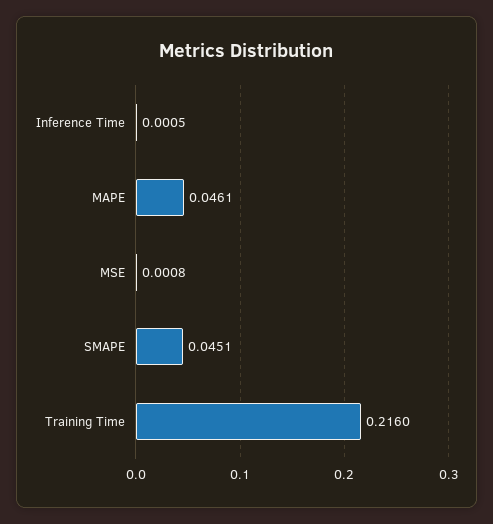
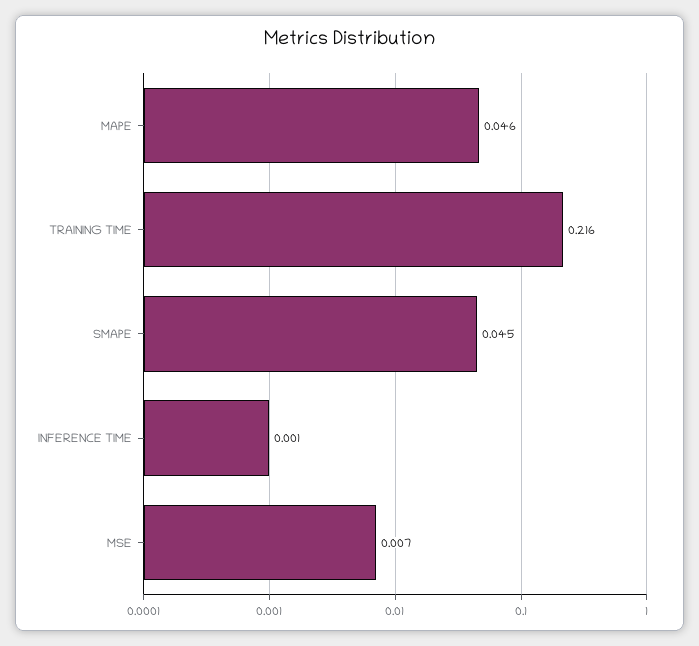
MSE: 0.0008 -> 0.007

